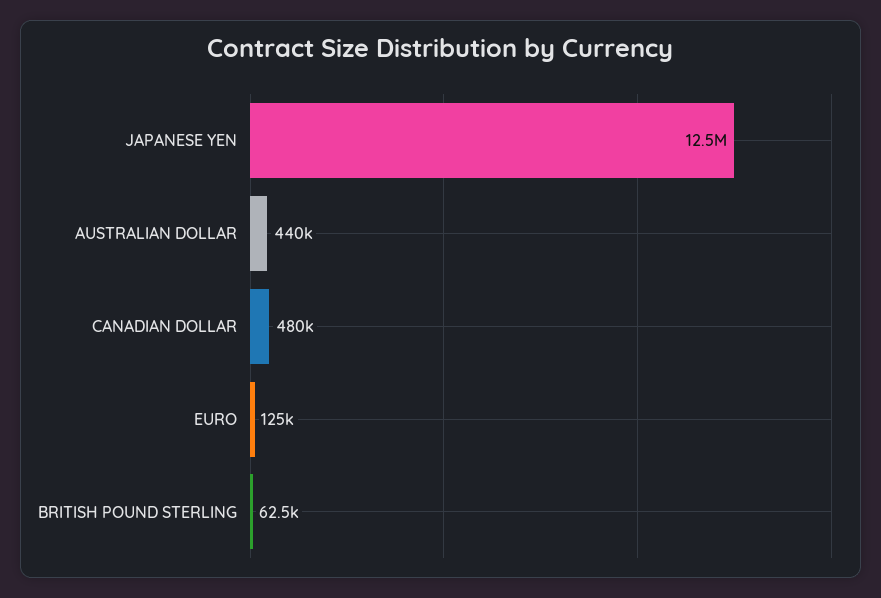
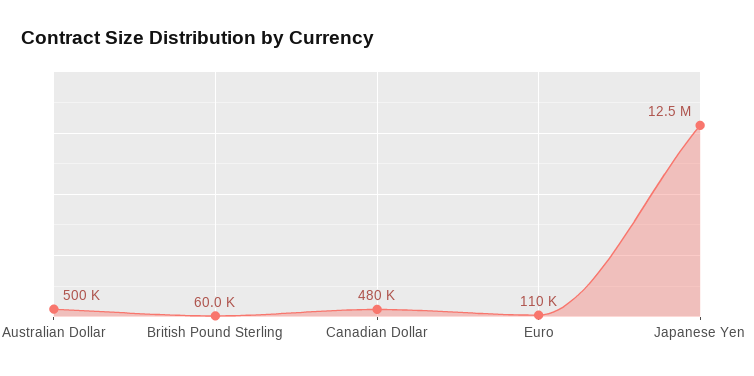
AUSTRALIAN DOLLAR: 440000 -> 500000
EURO: 125000 -> 110000
BRITISH POUND STERLING: 62500 -> 60000

